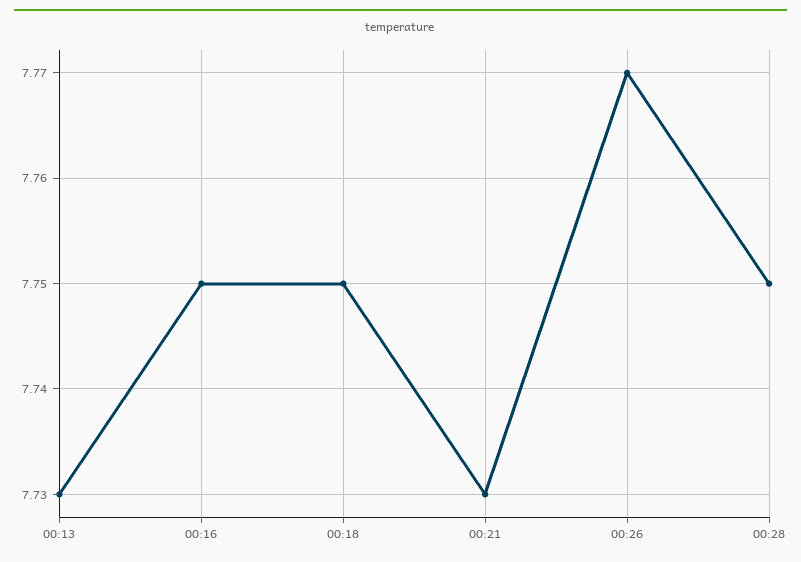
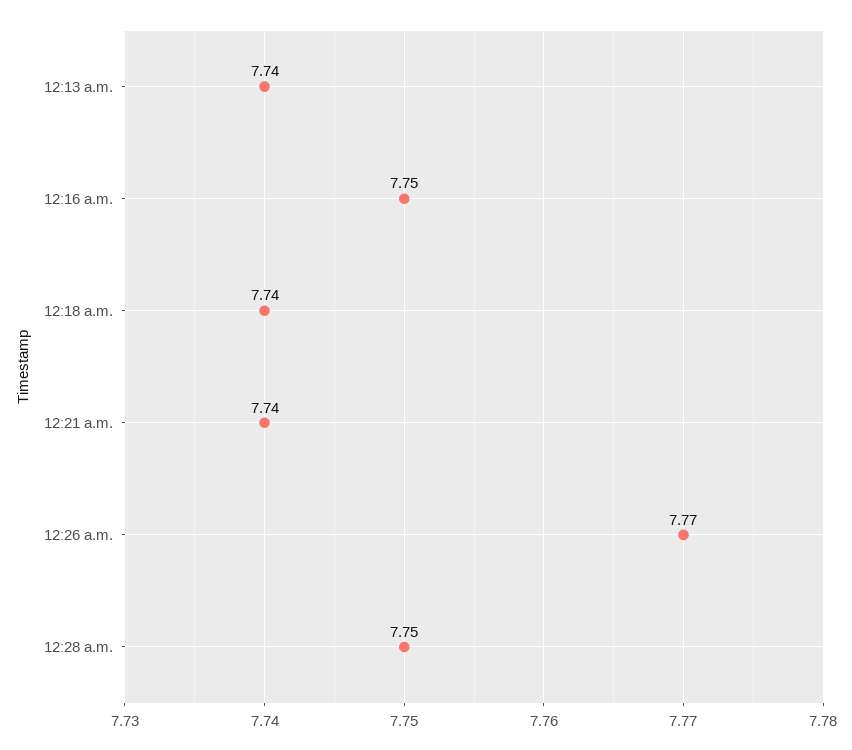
00:13: 7.73 -> 7.74
00:18: 7.75 -> 7.74
00:21: 7.73 -> 7.74

